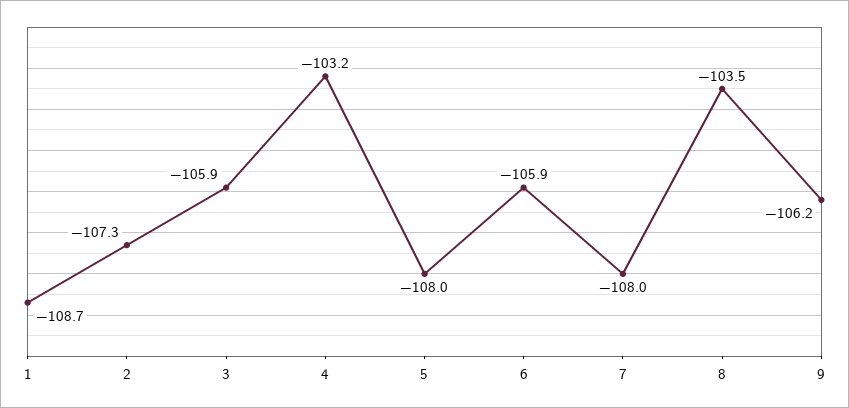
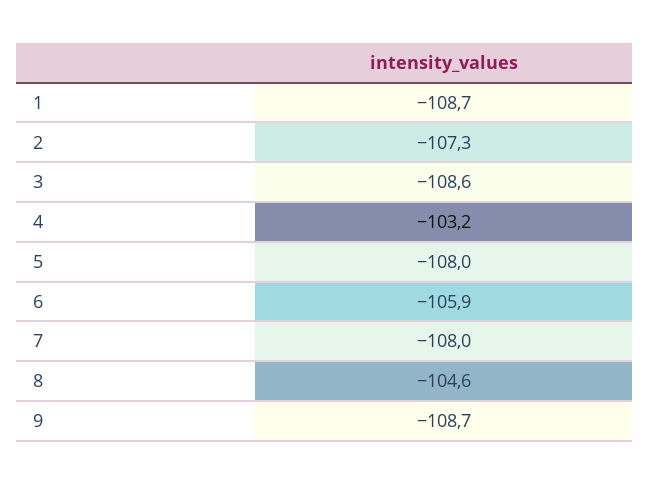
3: -105.9 -> -108.6
8: -103.5 -> -104.6
9: -106.2 -> -108.7

